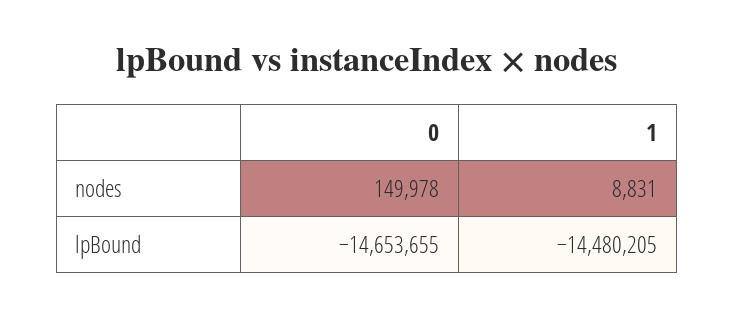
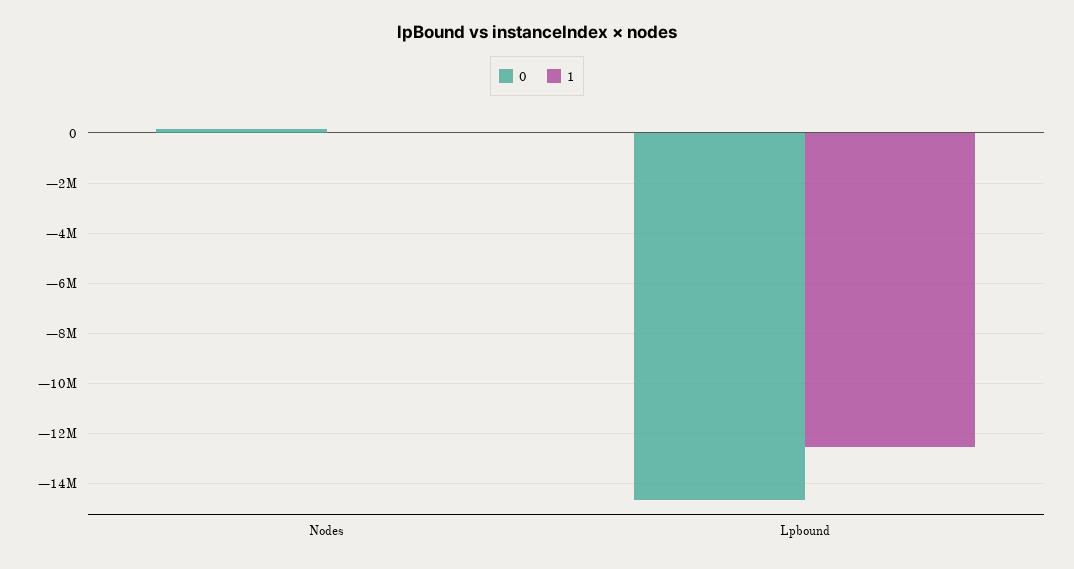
1, lpBound: -14480205 -> -12500000

